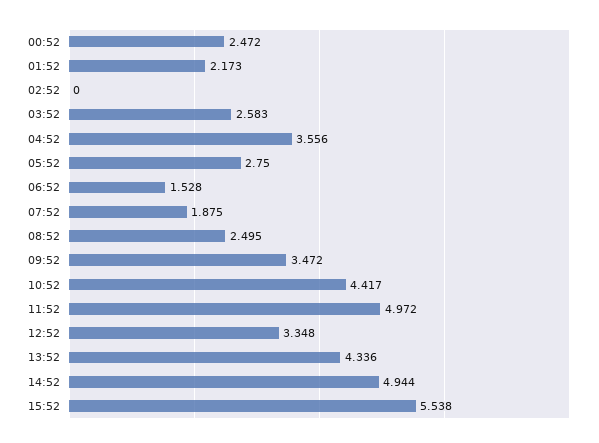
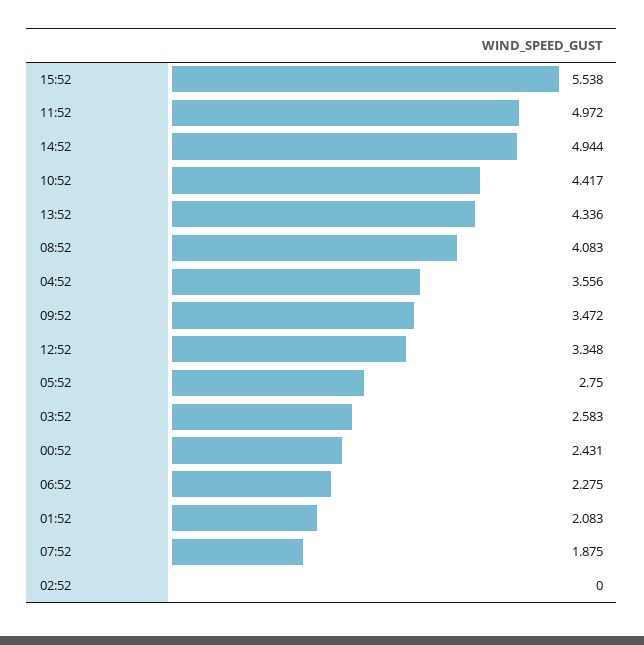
00:52: 2.472 -> 2.431
01:52: 2.173 -> 2.083
06:52: 1.528 -> 2.275
08:52: 2.495 -> 4.083

